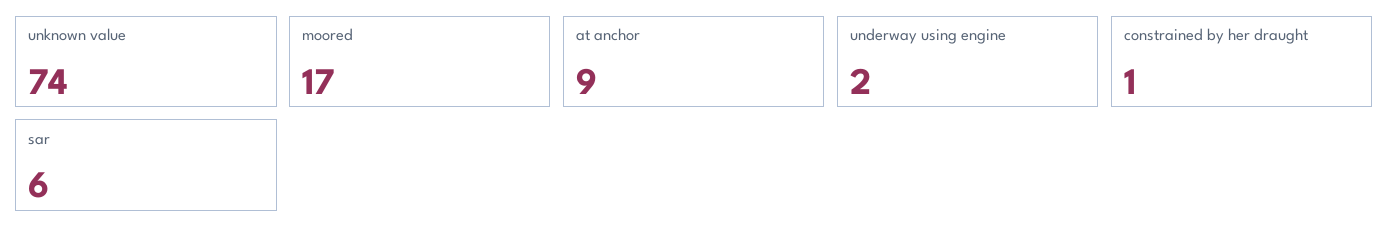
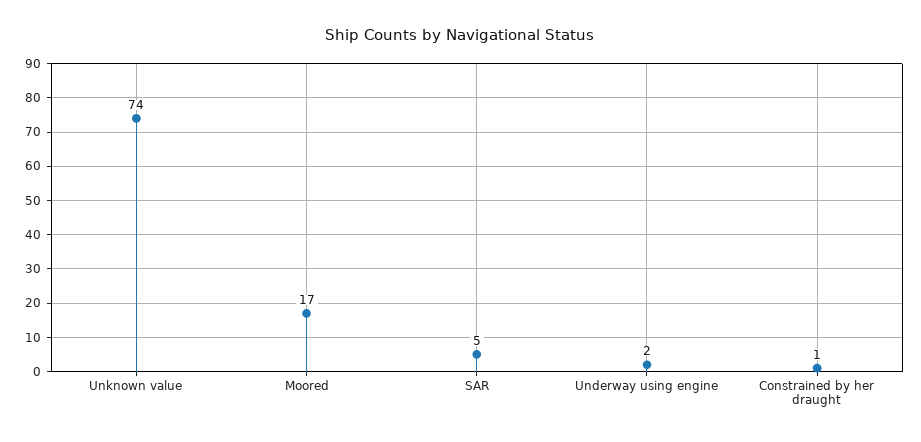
at anchor: 9 -> none
sar: 6 -> 5

